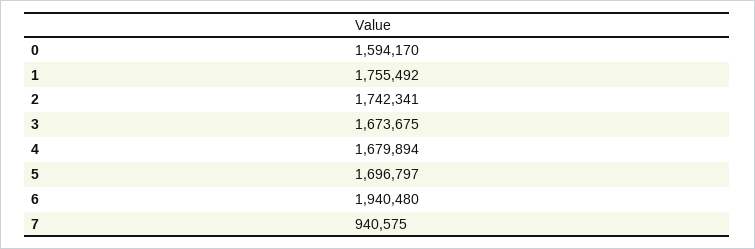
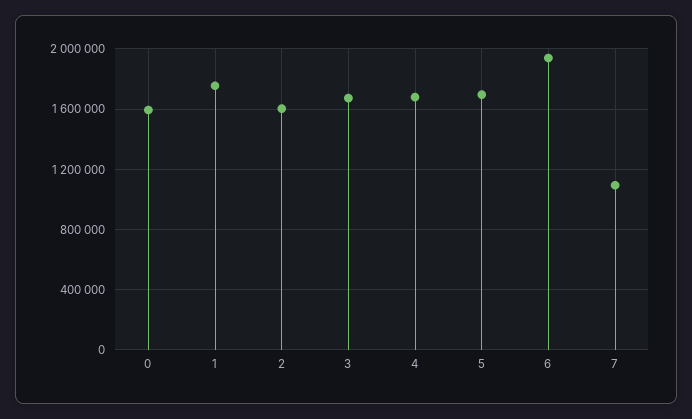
2: 1742341 -> 1600000
7: 940575 -> 1100000

